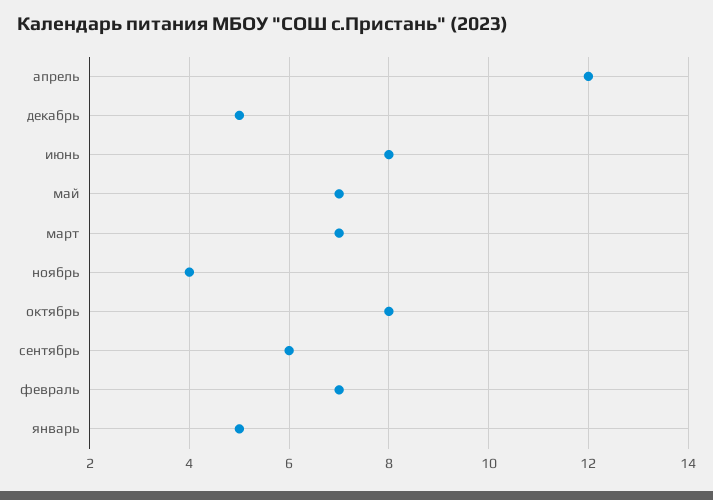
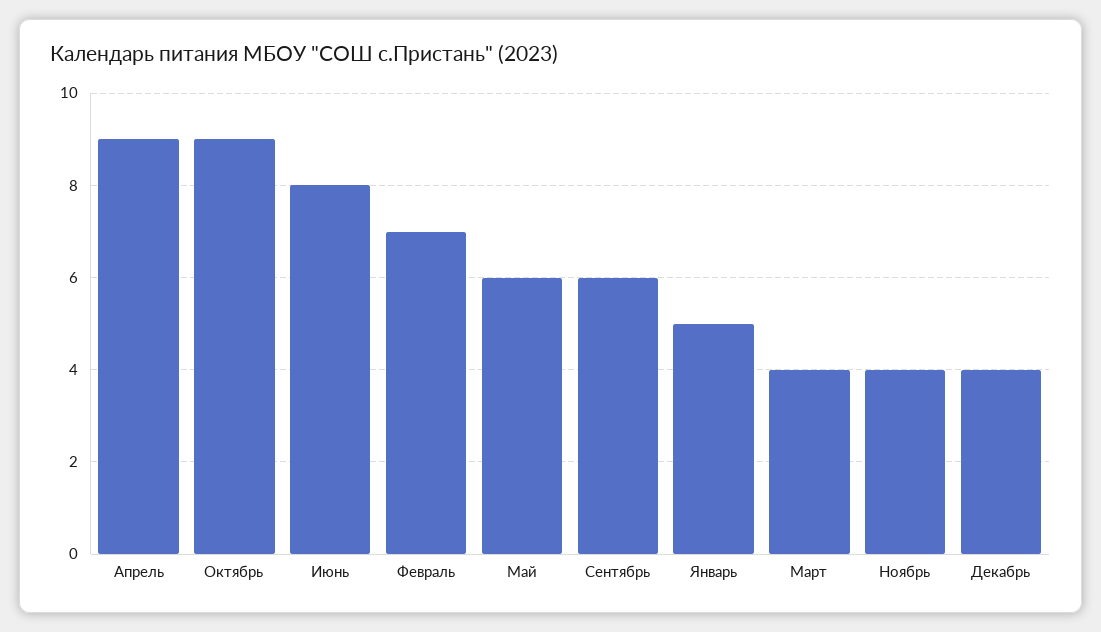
апрель: 12 -> 9
декабрь: 5 -> 4
май: 7 -> 6
март: 7 -> 4
октябрь: 8 -> 9

